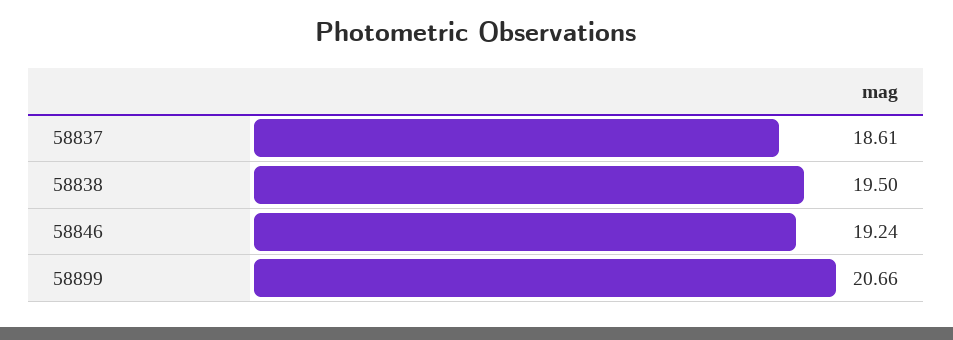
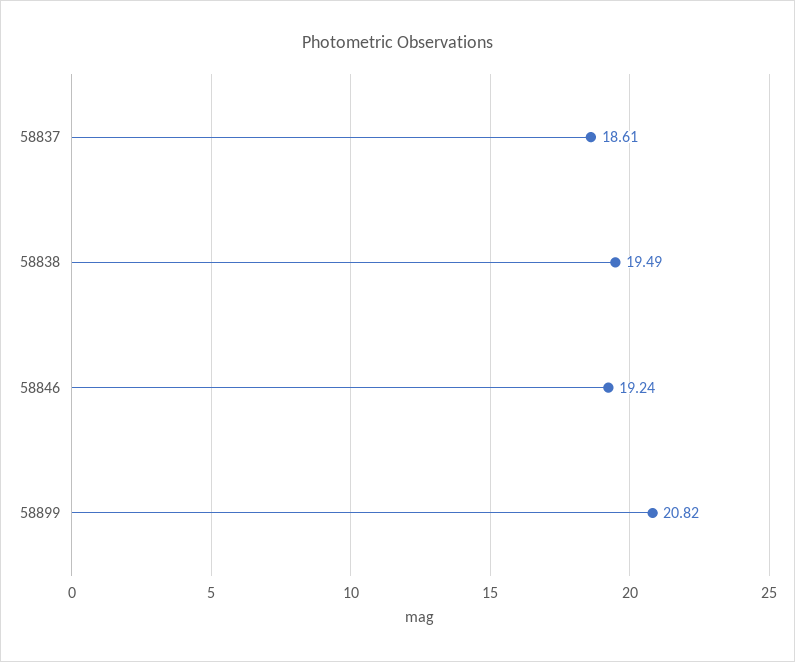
58838: 19.5 -> 19.49
58899: 20.66 -> 20.82

